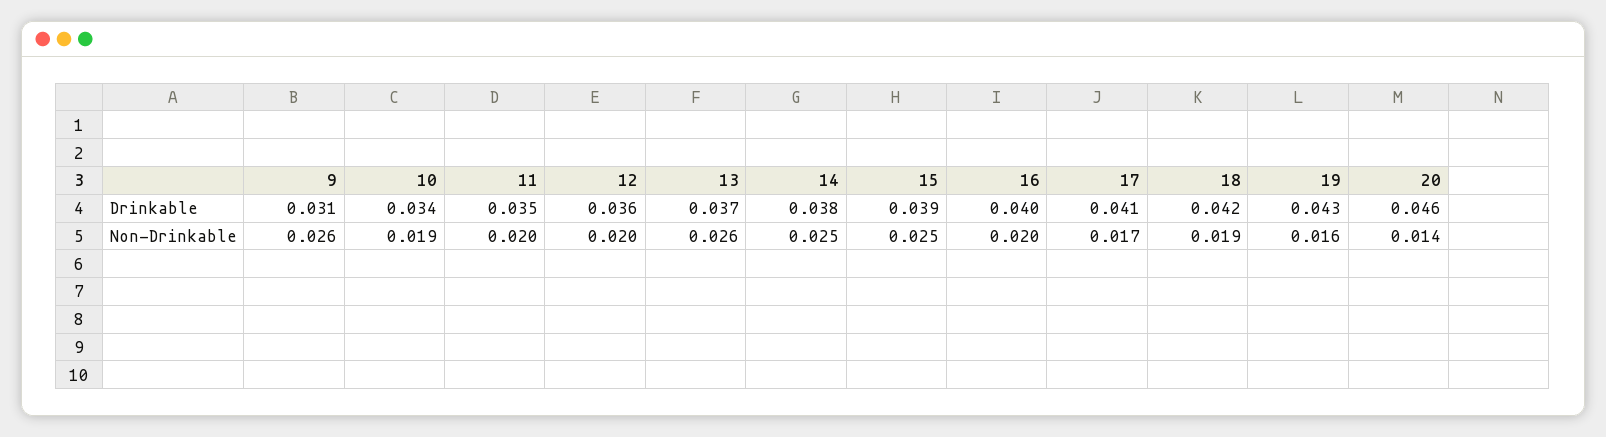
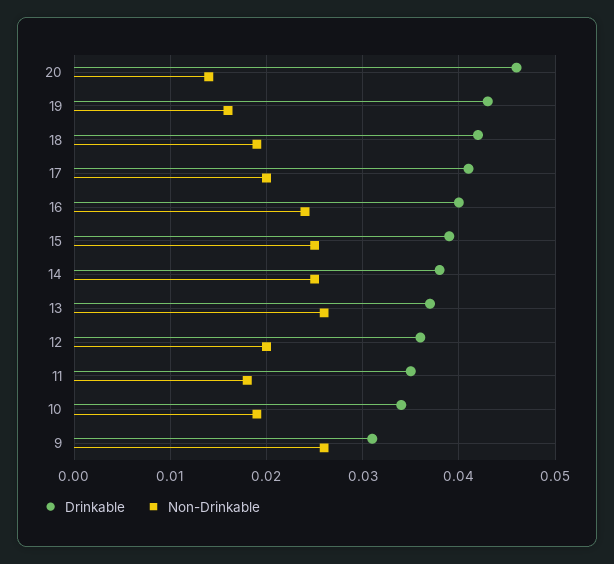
Non-Drinkable, 11: 0.02 -> 0.018
Non-Drinkable, 16: 0.02 -> 0.024
Non-Drinkable, 17: 0.017 -> 0.02

